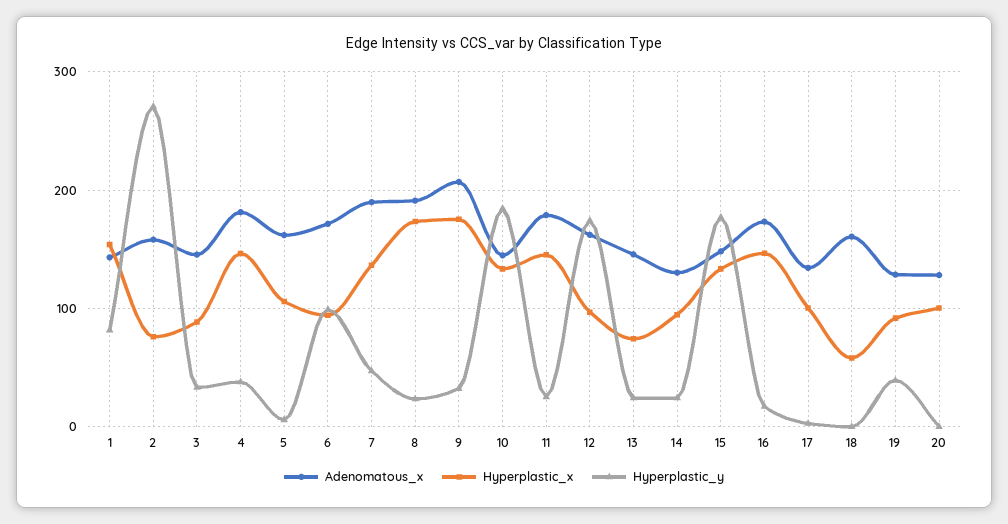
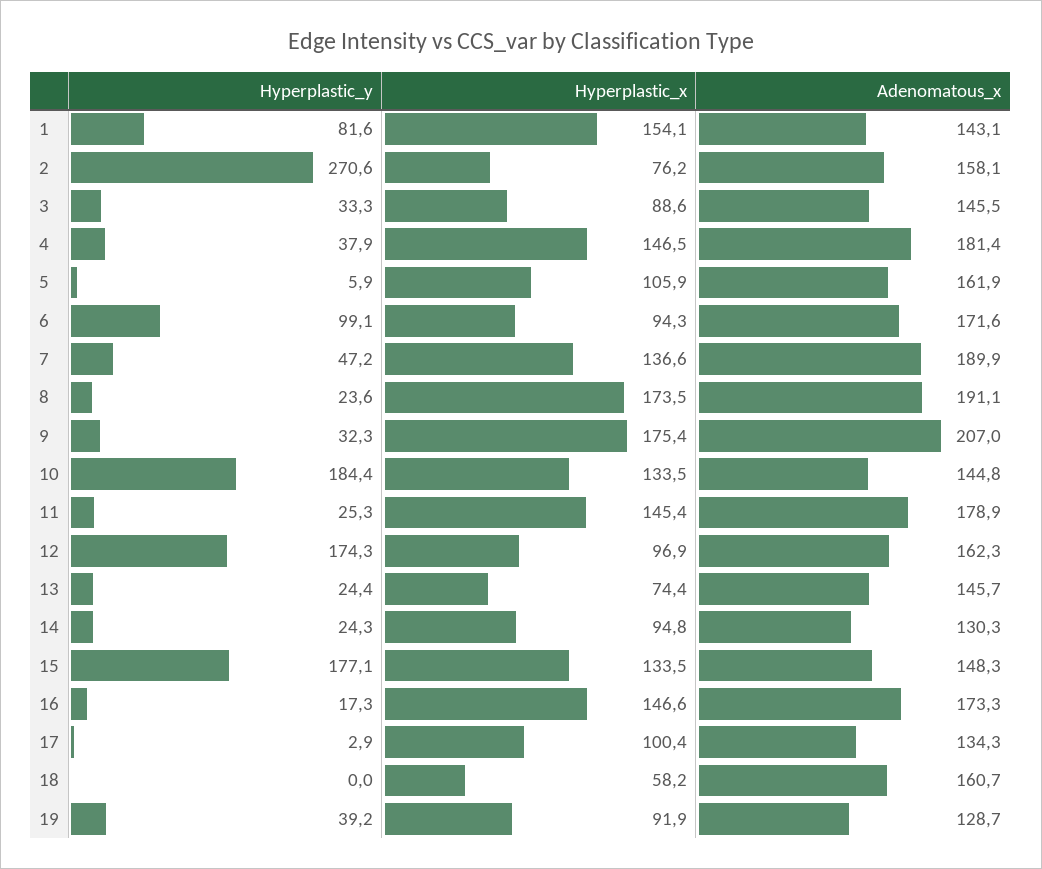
Adenomatous_x, 20: 130 -> none
Hyperplastic_x, 20: 100 -> none
Hyperplastic_y, 20: 0 -> none

